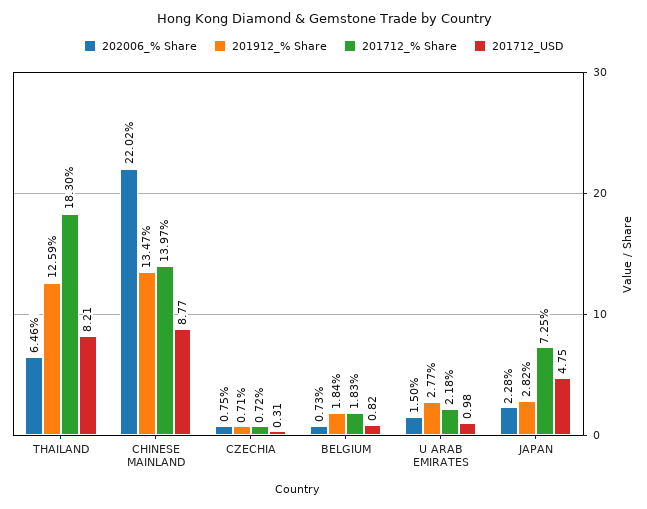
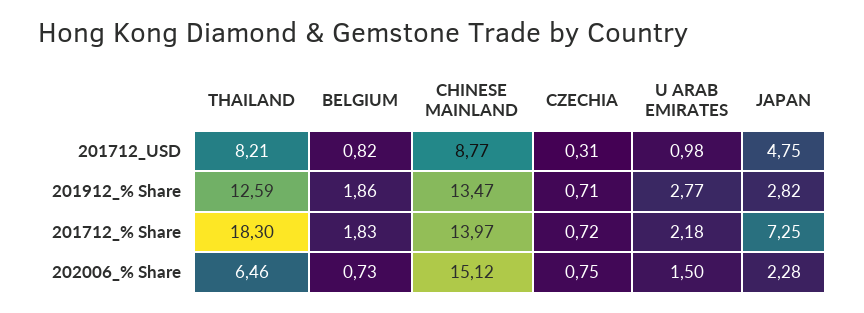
202006_% Share, CHINESE MAINLAND: 22.02 -> 15.12
201912_% Share, BELGIUM: 1.84 -> 1.86

